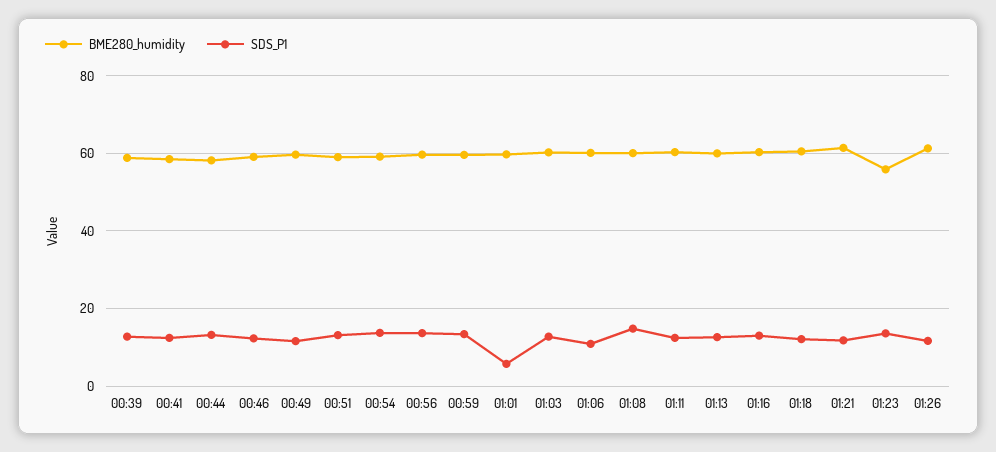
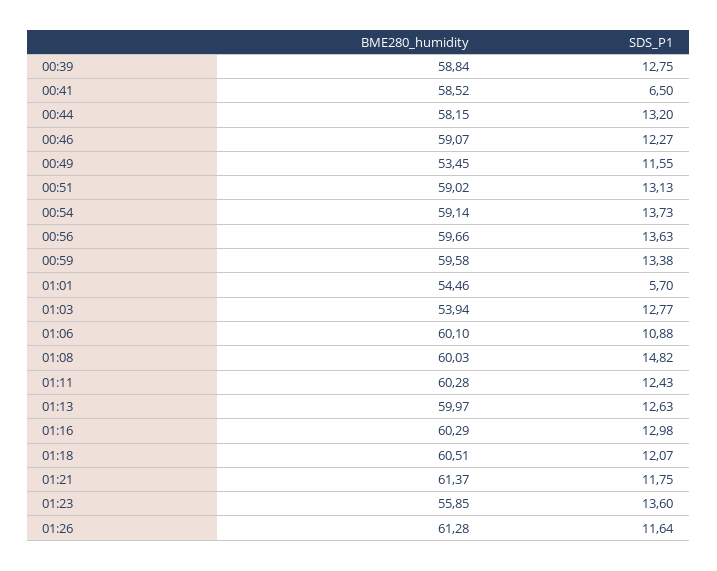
SDS_P1, 00:41: 12 -> 6.5
BME280_humidity, 00:49: 60 -> 53.45
BME280_humidity, 01:01: 60 -> 54.46
BME280_humidity, 01:03: 60 -> 53.94

